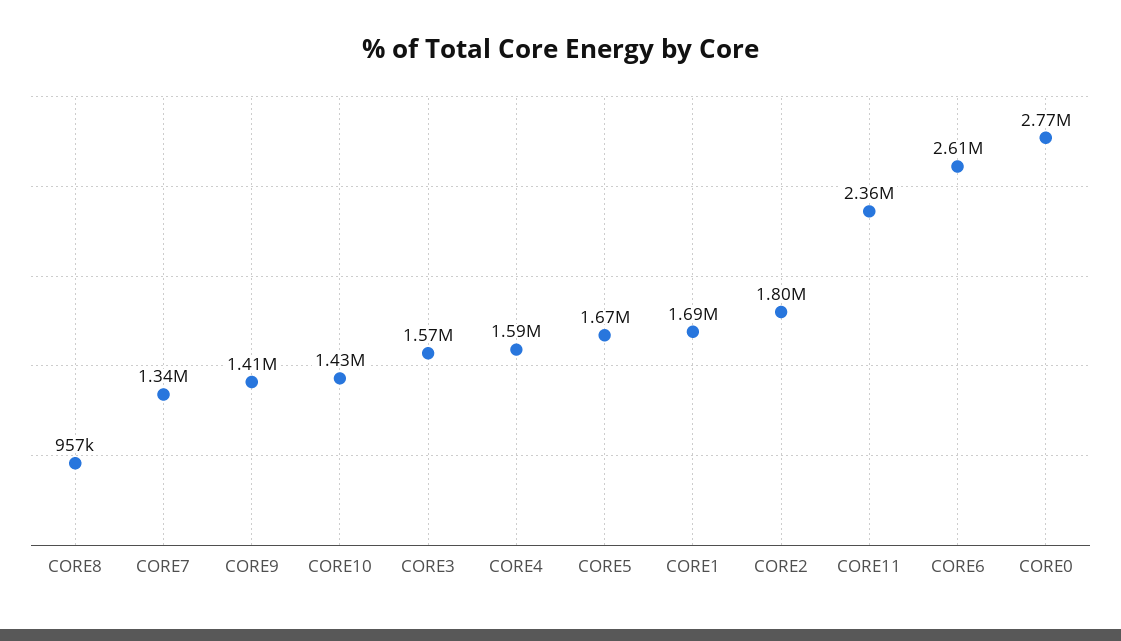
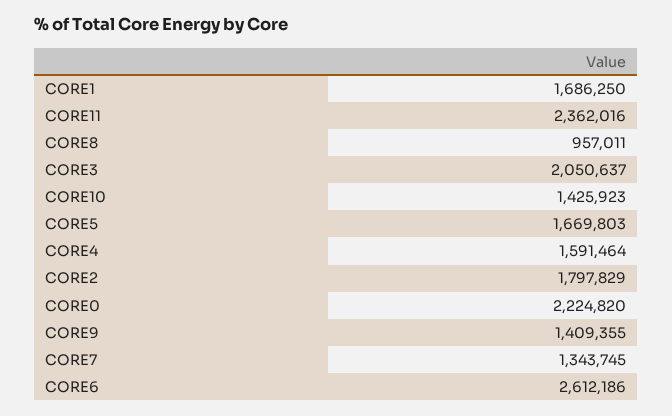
CORE3: 1570000 -> 2050637
CORE0: 2770000 -> 2224820

